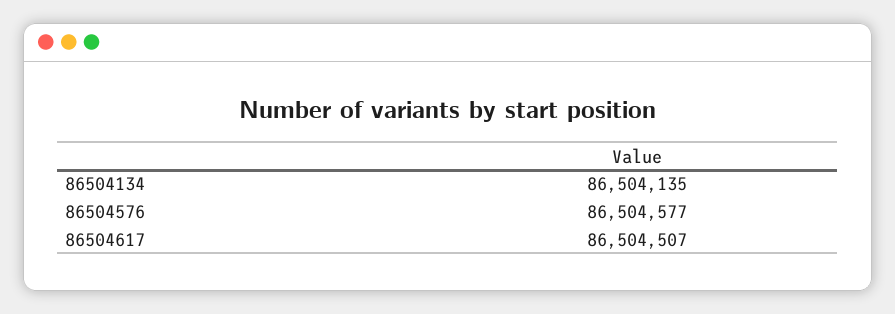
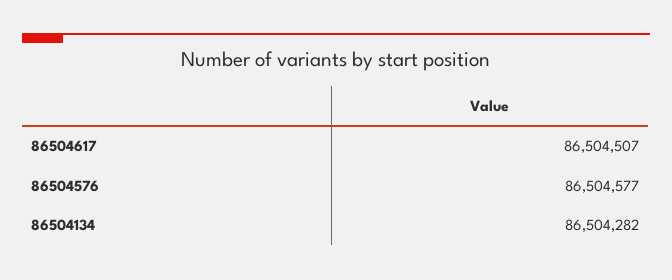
86504134: 86504135 -> 86504282

